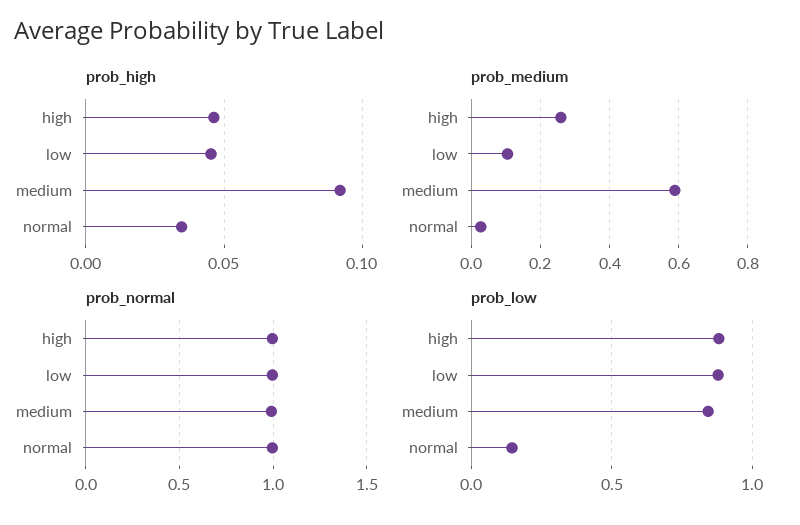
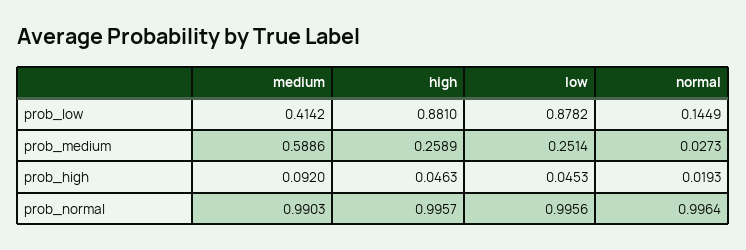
prob_high, normal: 0.035 -> 0.0193
prob_medium, low: 0.1 -> 0.2514
prob_low, medium: 0.85 -> 0.4142

